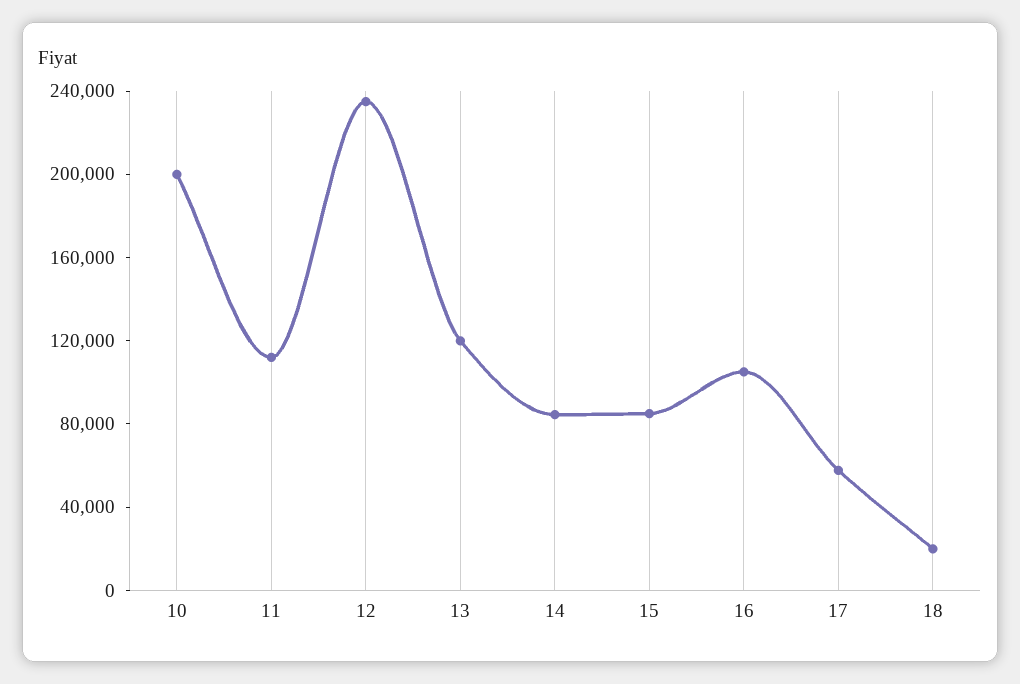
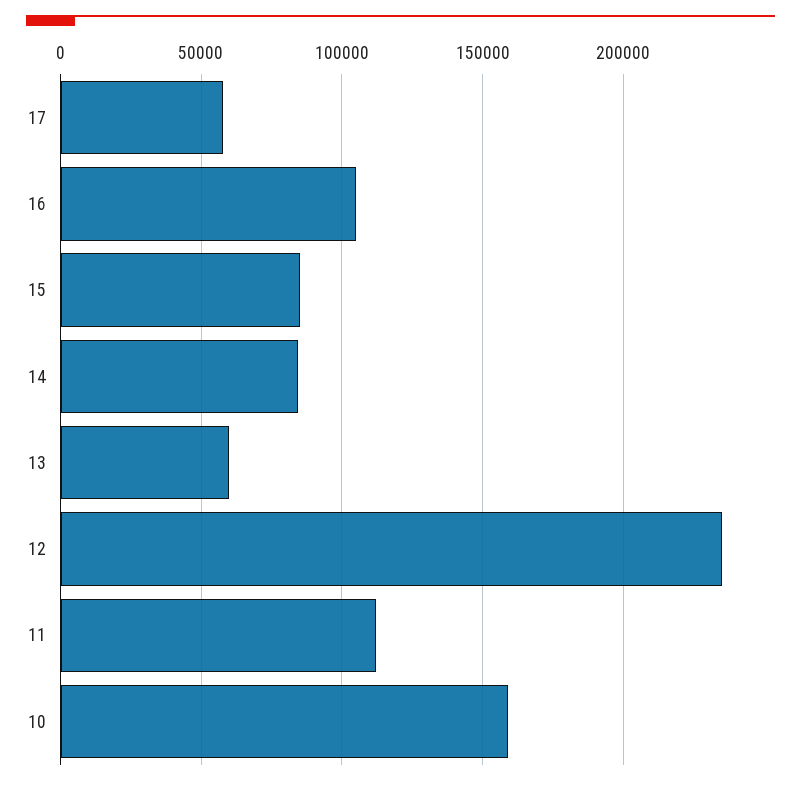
10: 200000 -> 160000
13: 120000 -> 60000
18: 20000 -> none

